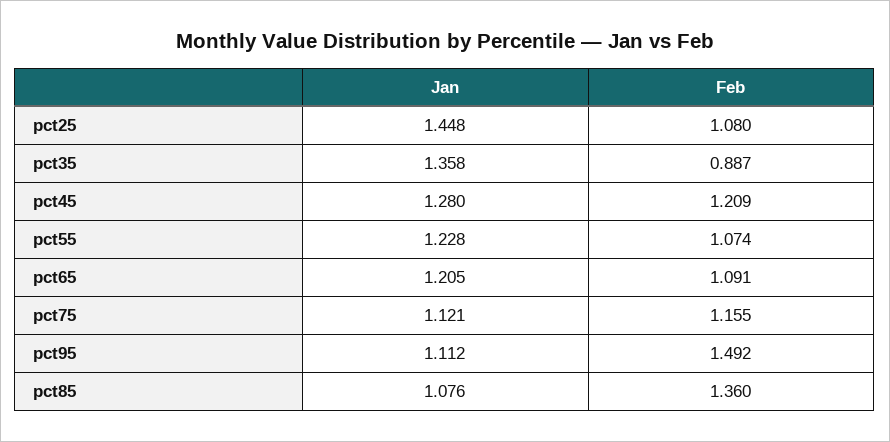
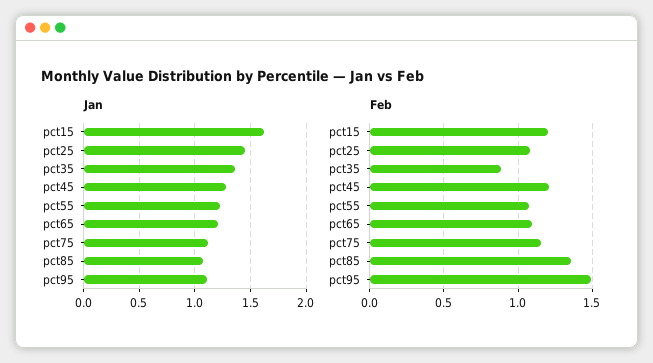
Jan, pct15: none -> 1.6
Feb, pct15: none -> 1.2

